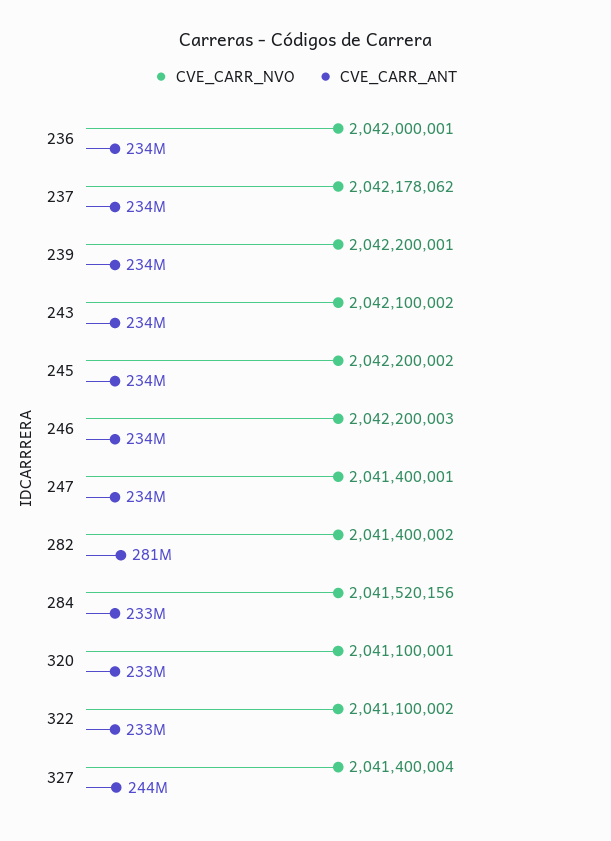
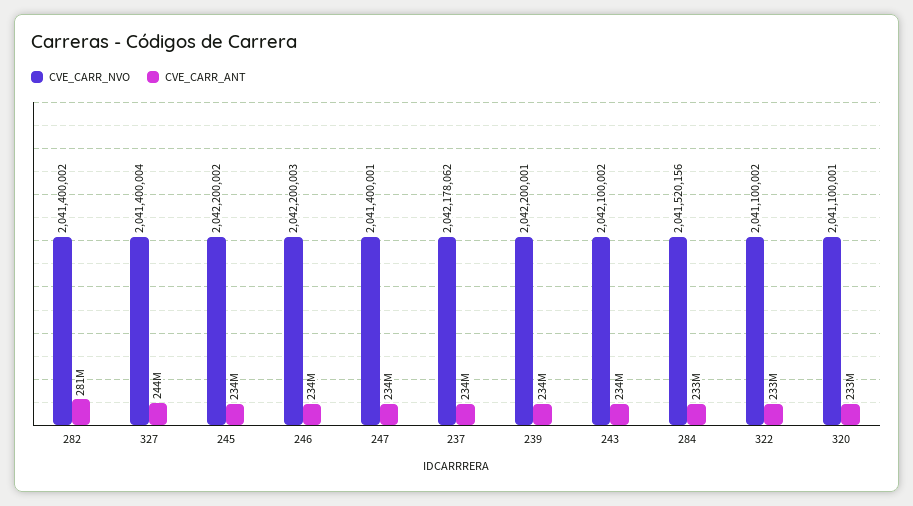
CVE_CARR_NVO, 236: 2042000001 -> none
CVE_CARR_ANT, 236: 234000000 -> none

